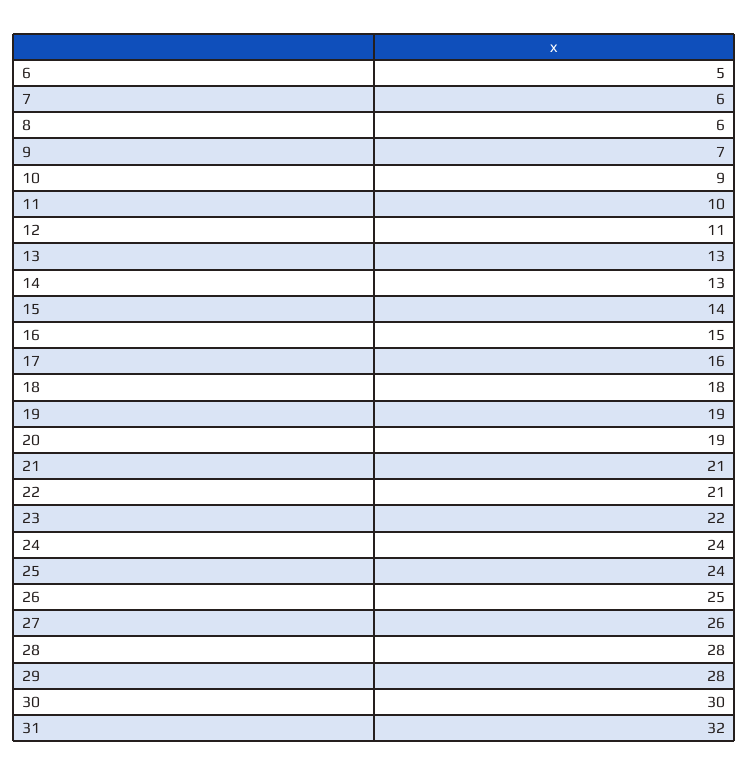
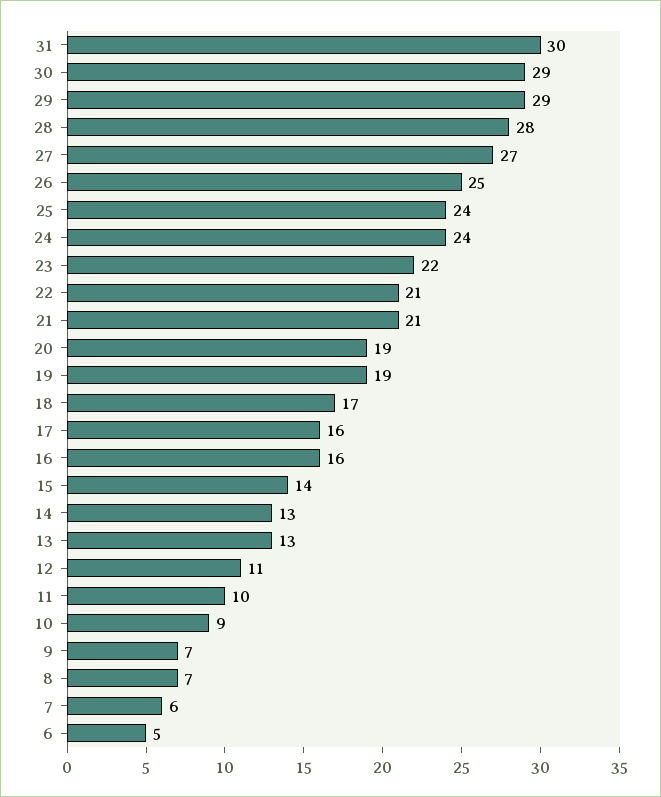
8: 6 -> 7
16: 15 -> 16
18: 18 -> 17
27: 26 -> 27
29: 28 -> 29
30: 30 -> 29
31: 32 -> 30

